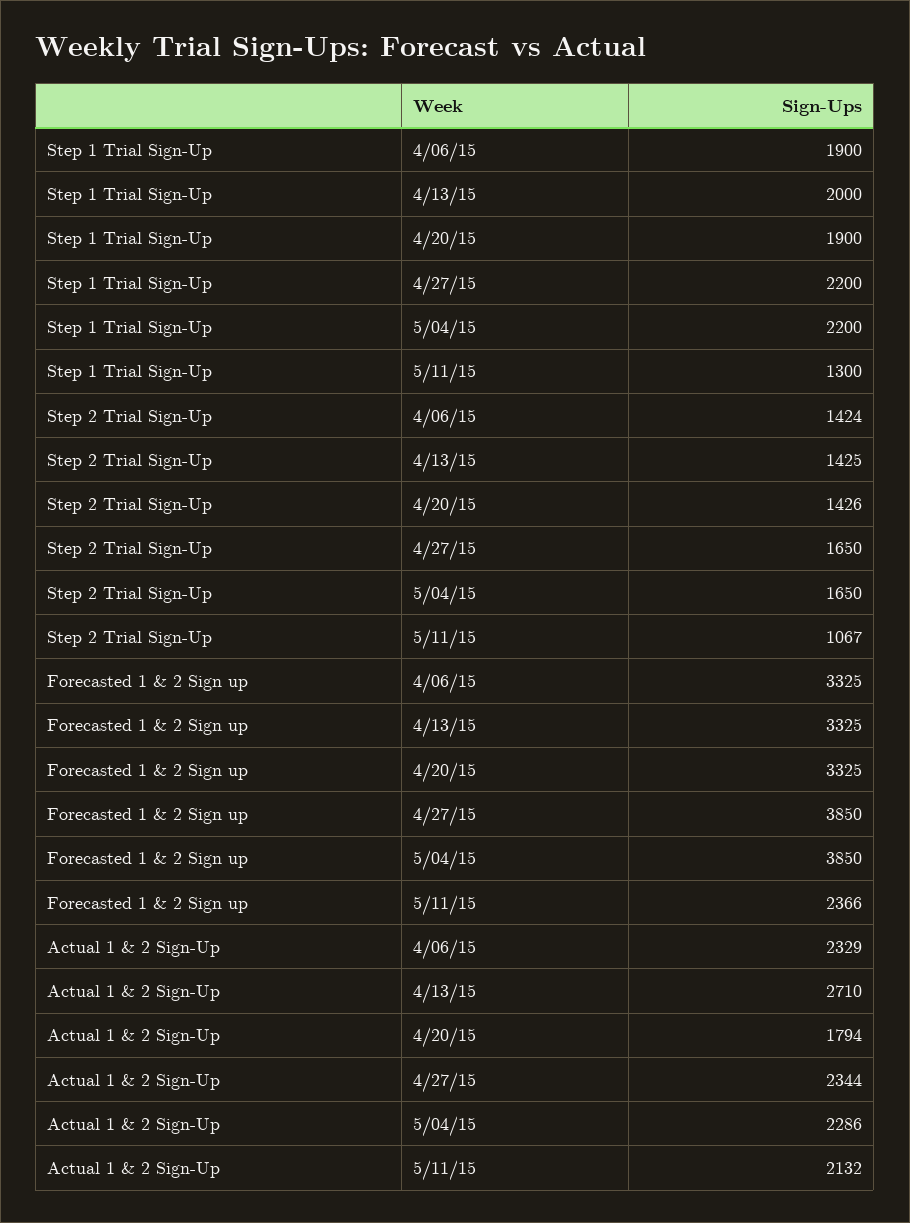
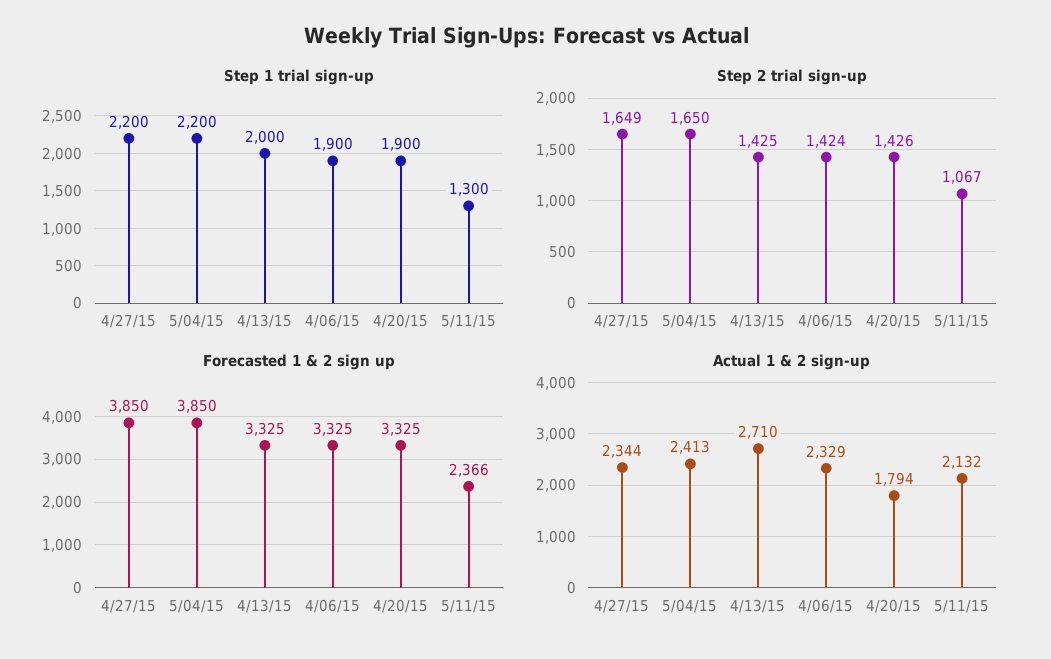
Step 2 Trial Sign-Up, 4/27/15: 1650 -> 1649
Actual 1 & 2 Sign-Up, 5/04/15: 2286 -> 2413

